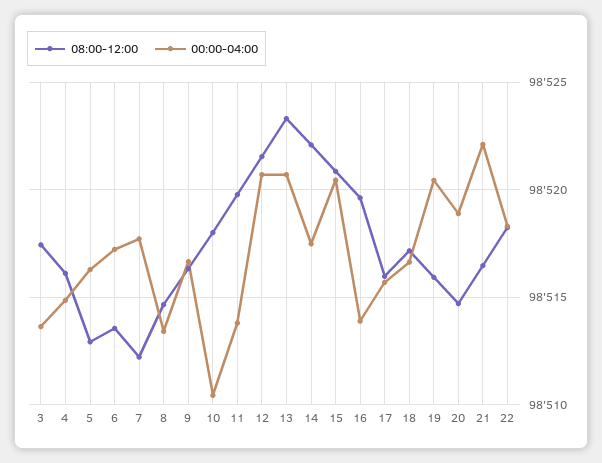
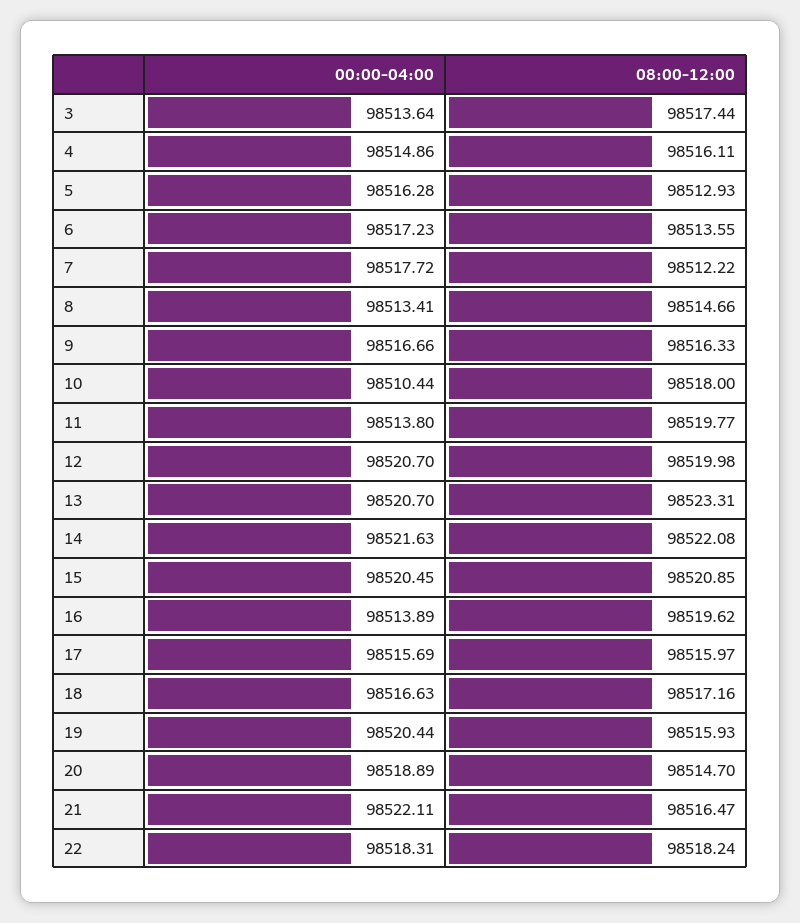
08:00-12:00, 12: 98521.5 -> 98519.98
00:00-04:00, 14: 98517.5 -> 98521.63

